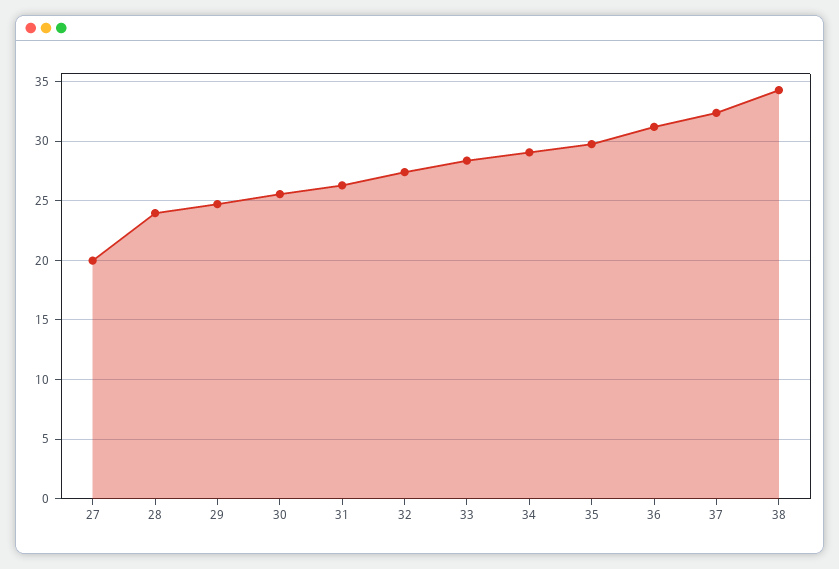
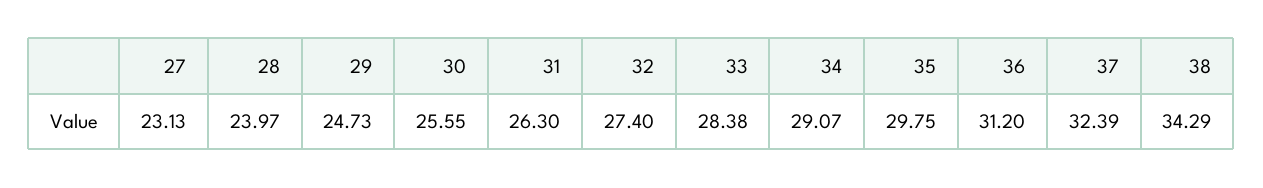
27: 20 -> 23.13

